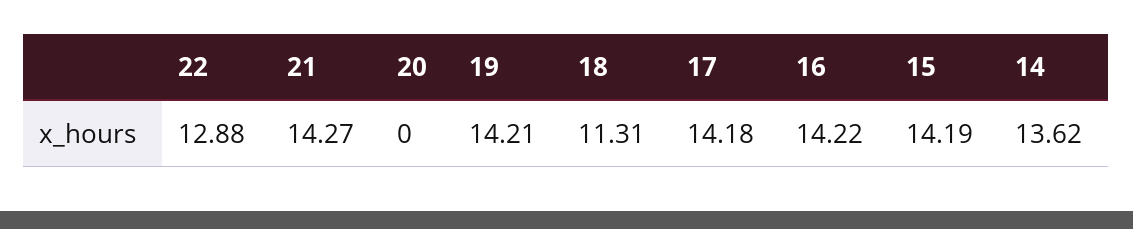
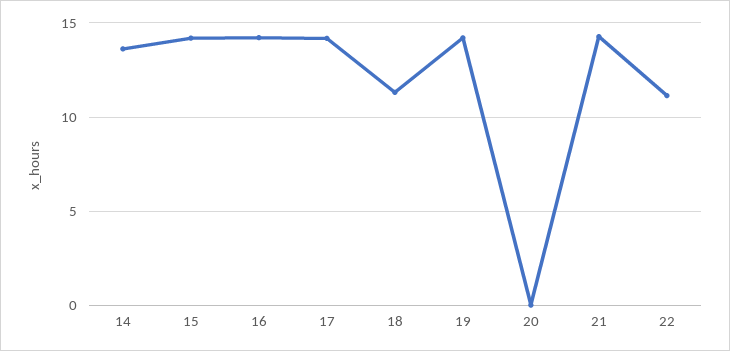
22: 12.88 -> 11

